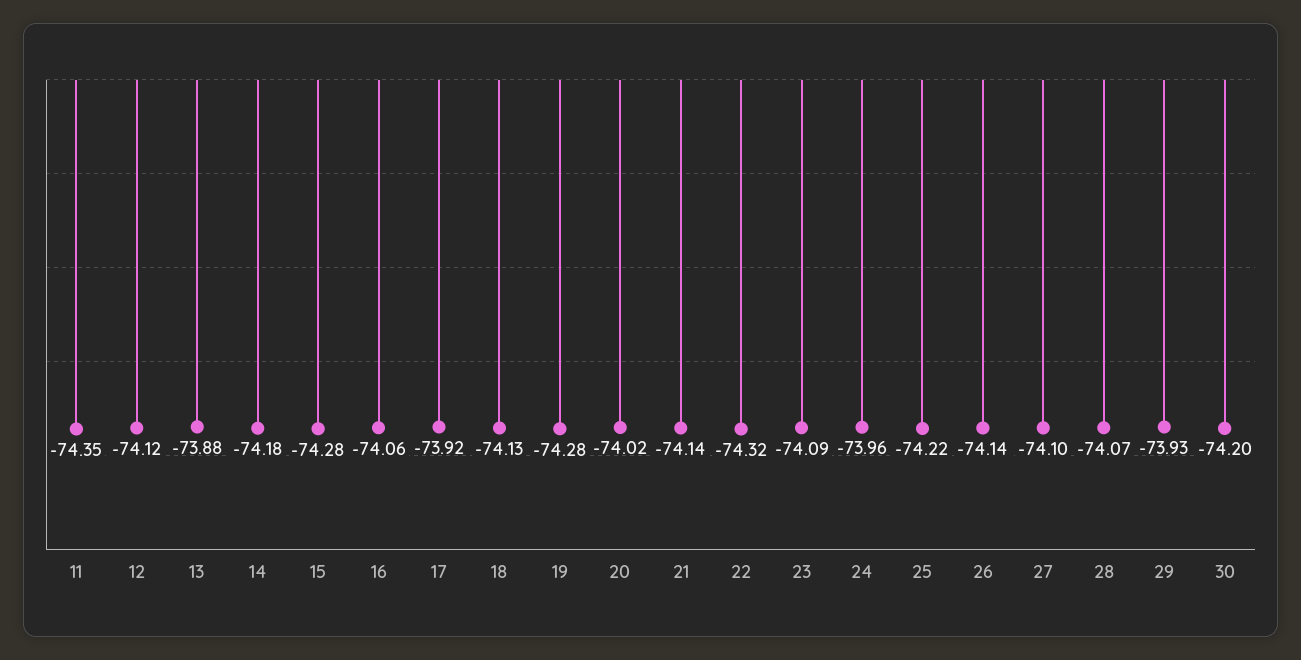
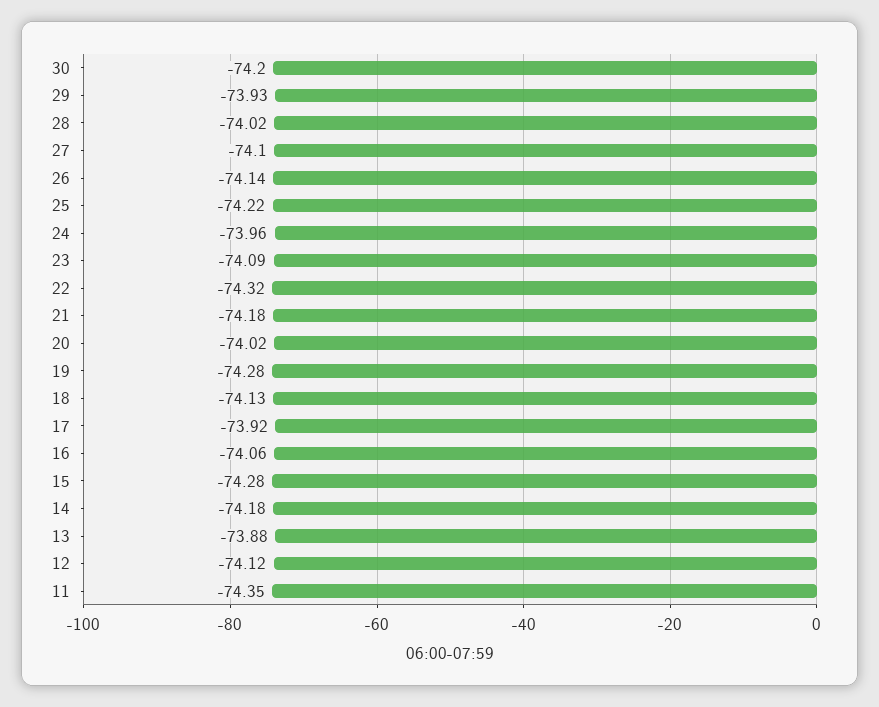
21: -74.14 -> -74.18
28: -74.07 -> -74.02

